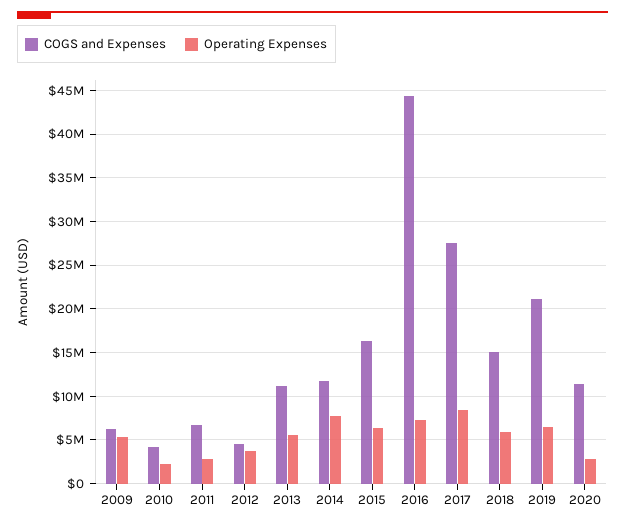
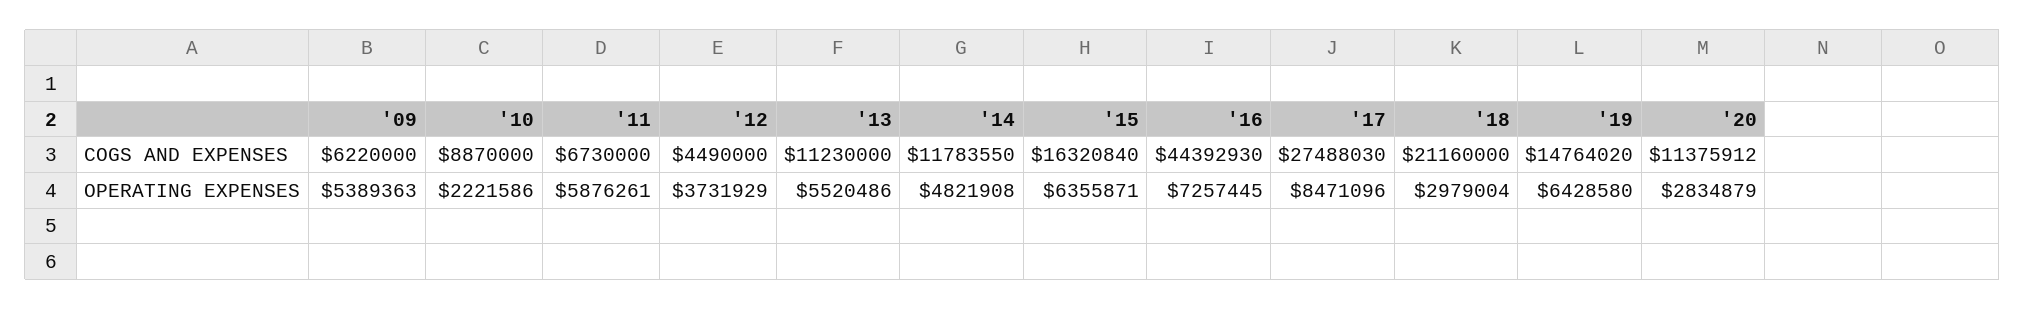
COGS and Expenses, 2010: 4000000 -> 8870000
Operating Expenses, 2011: 3000000 -> 5876261
Operating Expenses, 2014: 8000000 -> 4821908
COGS and Expenses, 2018: 15000000 -> 21160000
Operating Expenses, 2018: 6000000 -> 2979004
COGS and Expenses, 2019: 21000000 -> 14764020

